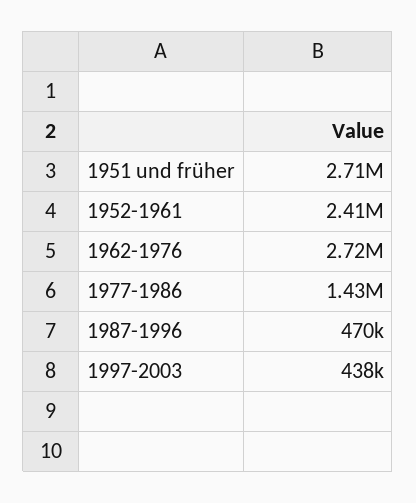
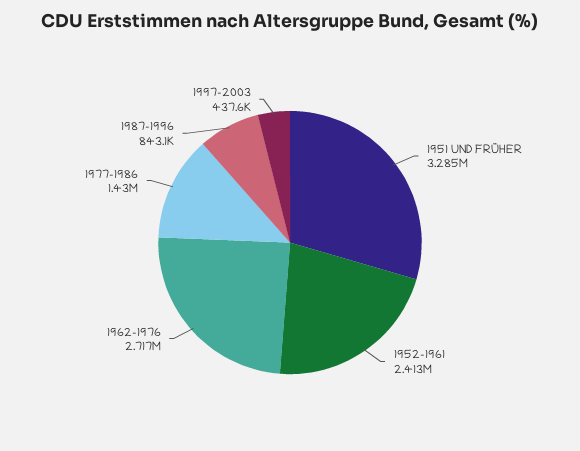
1951 und früher: 2710000 -> 3285000
1987-1996: 470000 -> 843100

